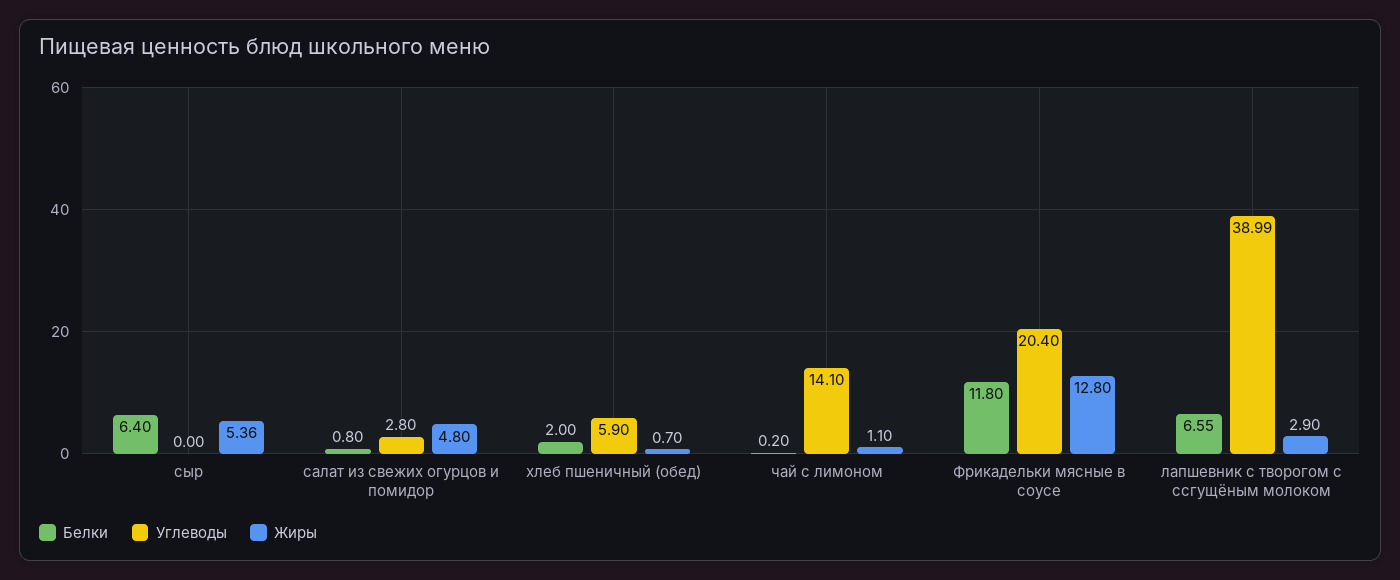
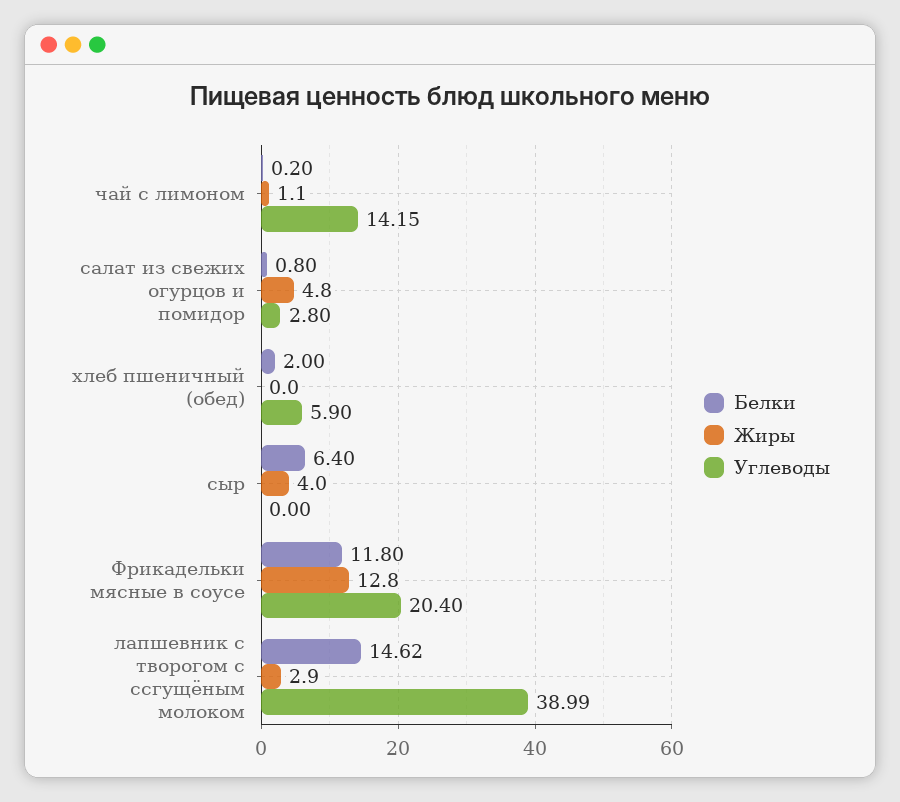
Жиры, сыр: 5.36 -> 4
Жиры, хлеб пшеничный (обед): 0.7 -> 0
Углеводы, чай с лимоном: 14.1 -> 14.15
Белки, лапшевник с творогом с ссгущёным молоком: 6.55 -> 14.62

